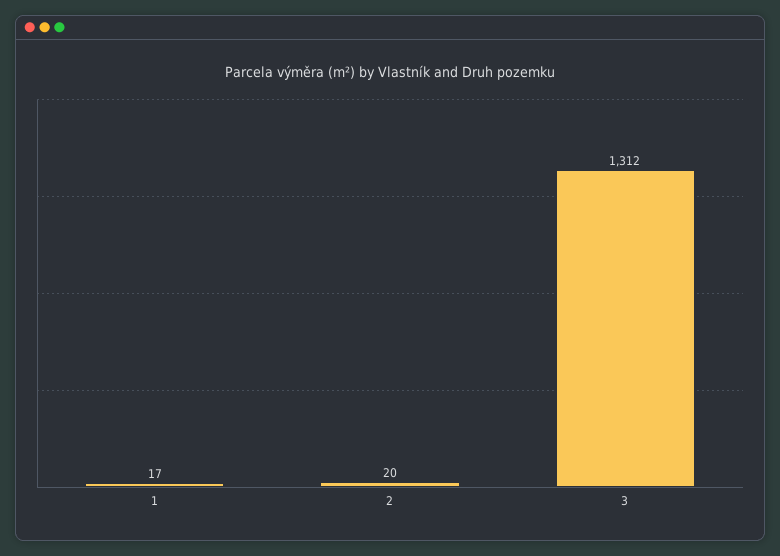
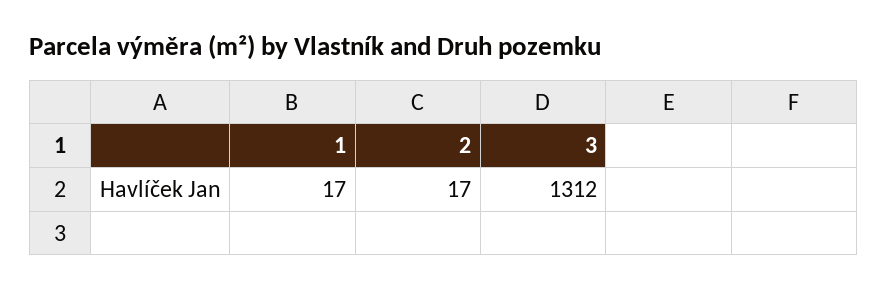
2: 20 -> 17

